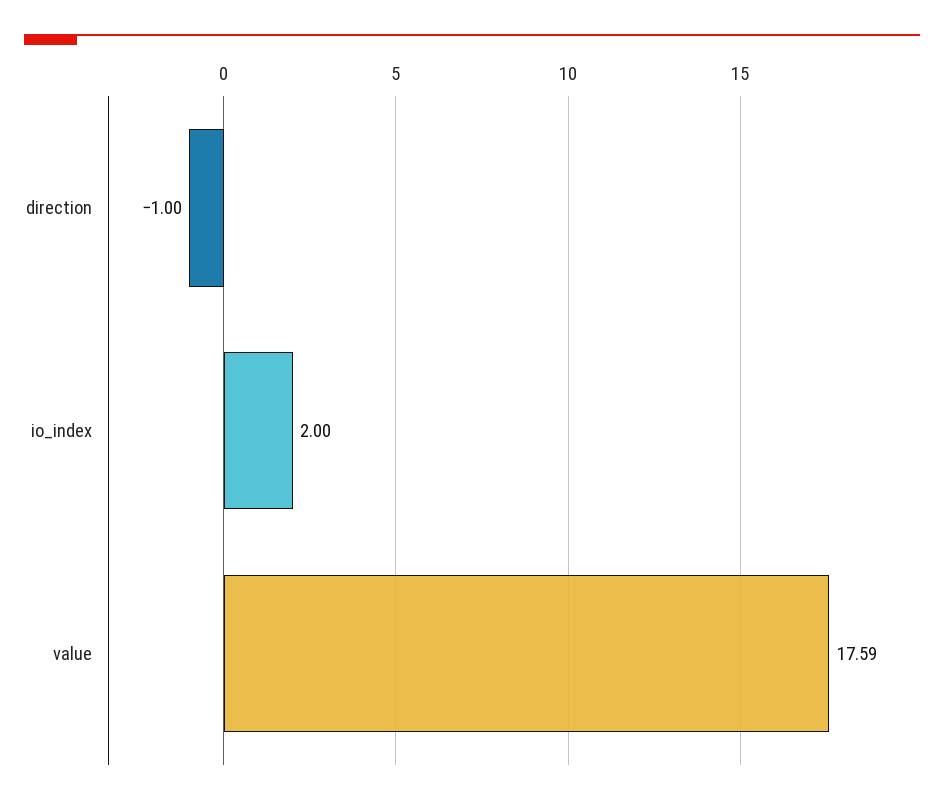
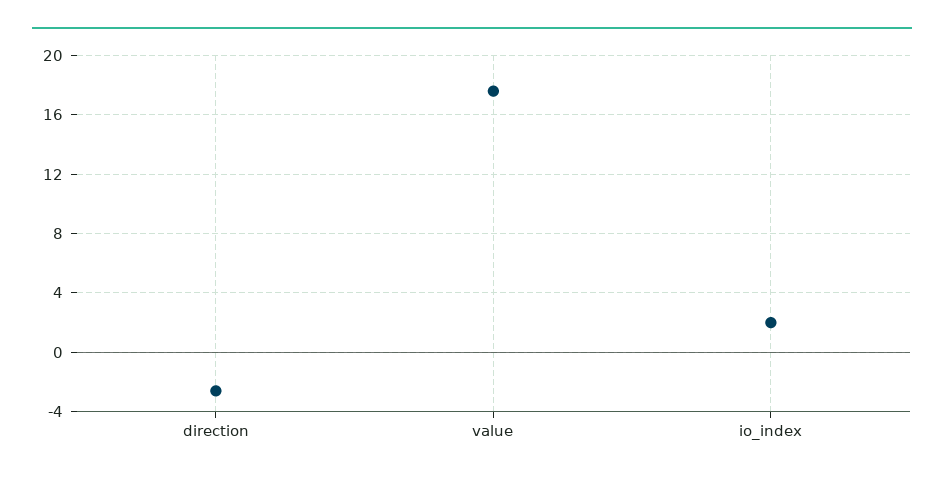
direction: -1 -> -2.5

